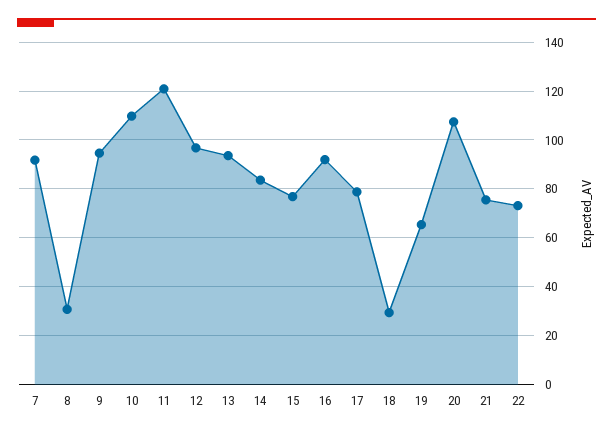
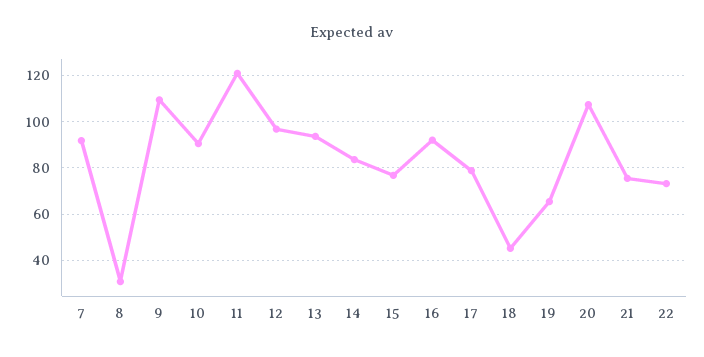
9: 95 -> 110
10: 110 -> 90
18: 30 -> 45

